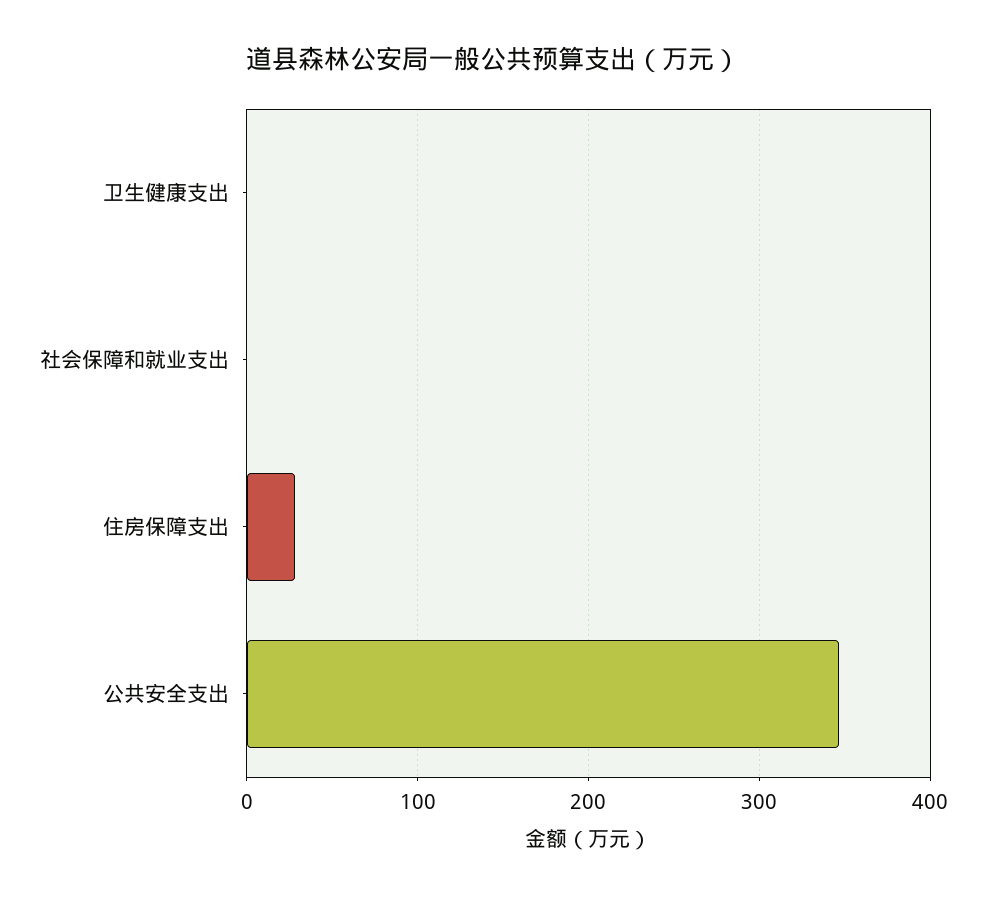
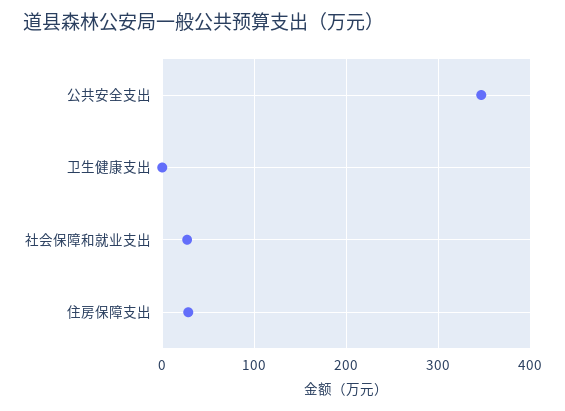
社会保障和就业支出: 0 -> 30

